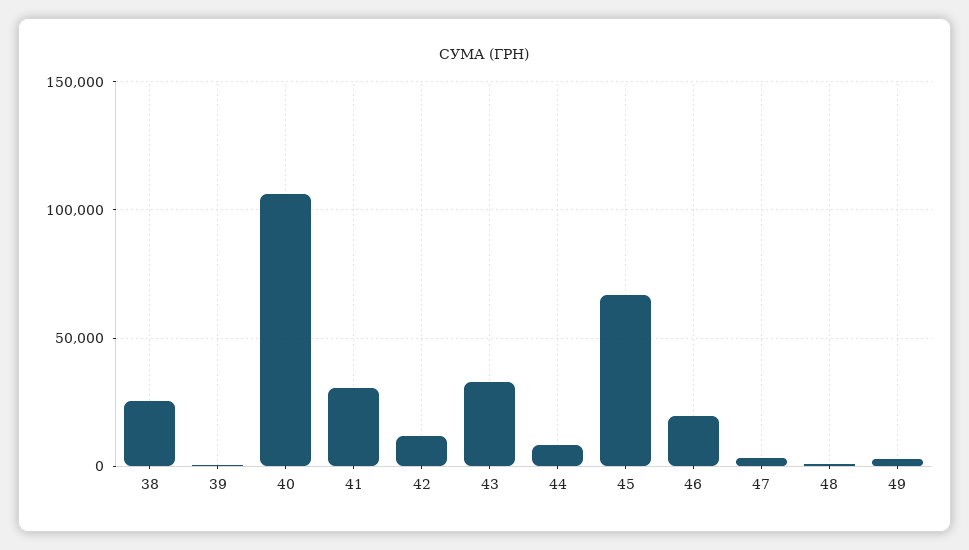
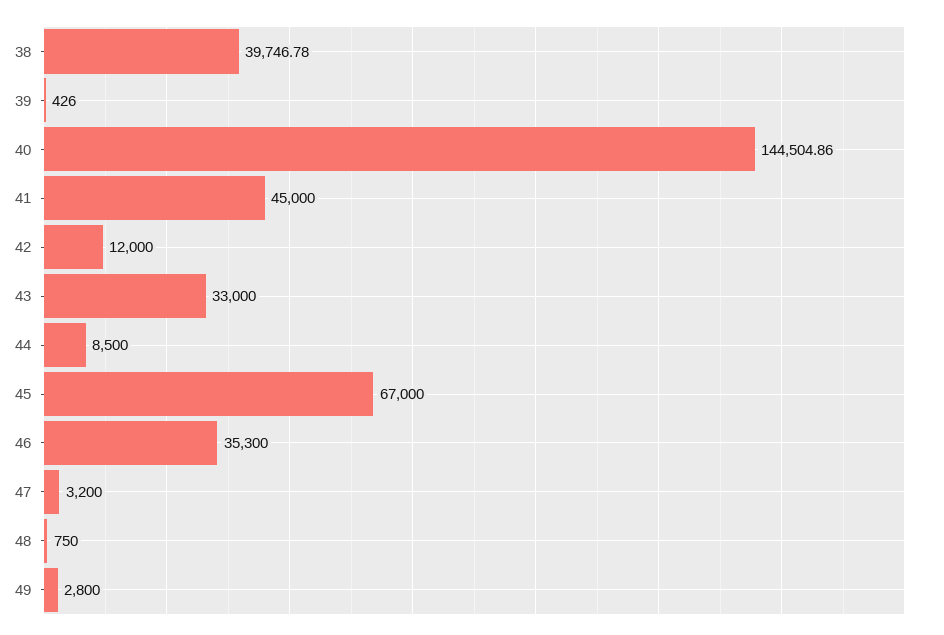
38: 25000 -> 39746.78
40: 105000 -> 144504.86
41: 30000 -> 45000
46: 20000 -> 35300

